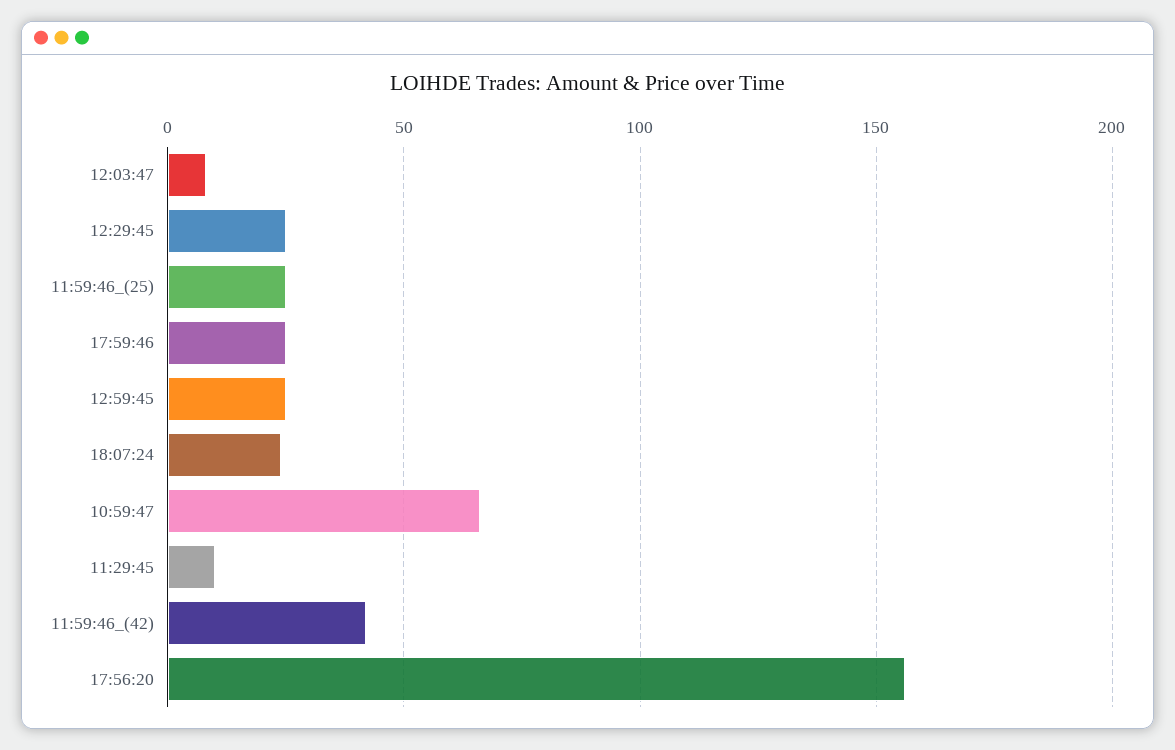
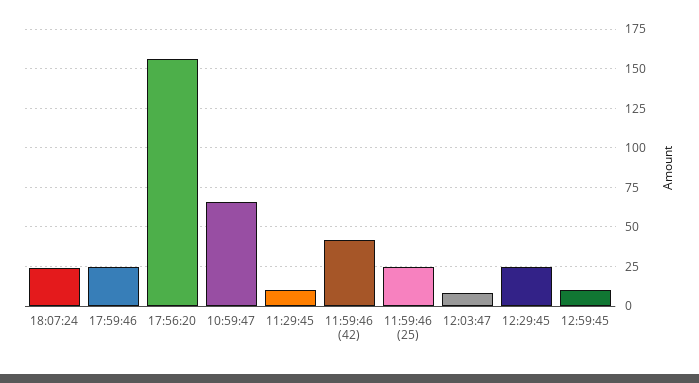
12:59:45: 25 -> 10

